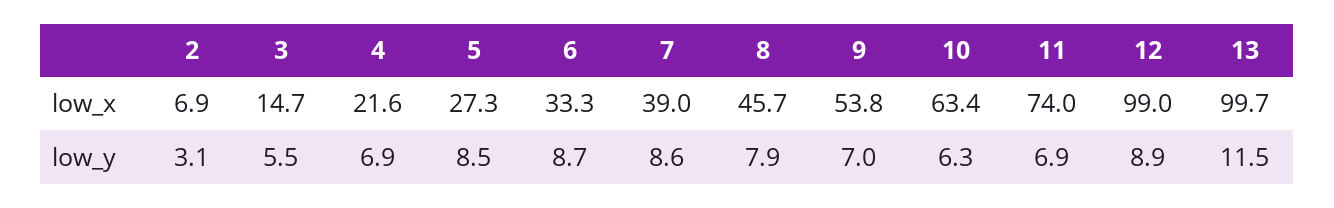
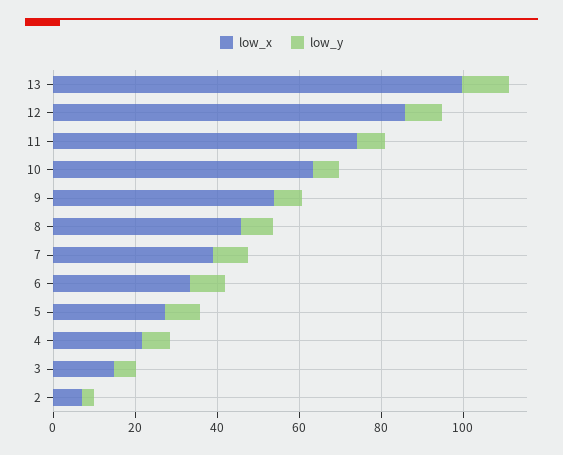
low_x, 12: 99 -> 85

